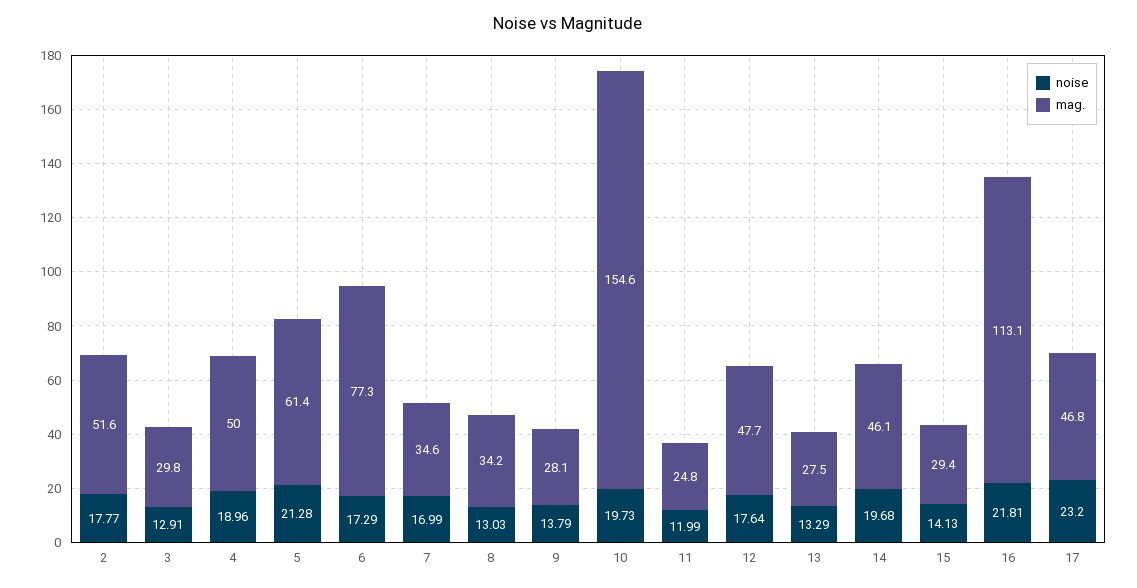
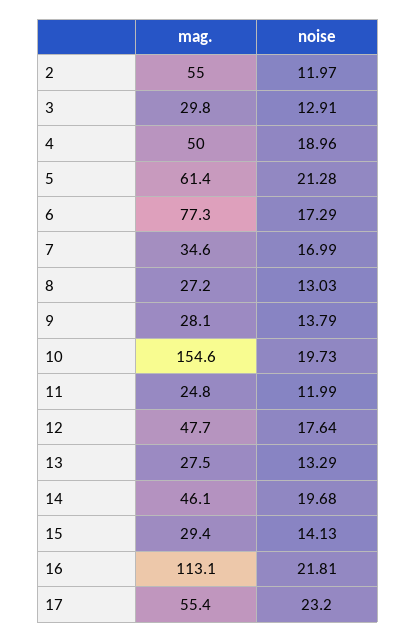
noise, 2: 17.77 -> 11.97
mag., 2: 51.6 -> 55
mag., 8: 34.2 -> 27.2
mag., 17: 46.8 -> 55.4

